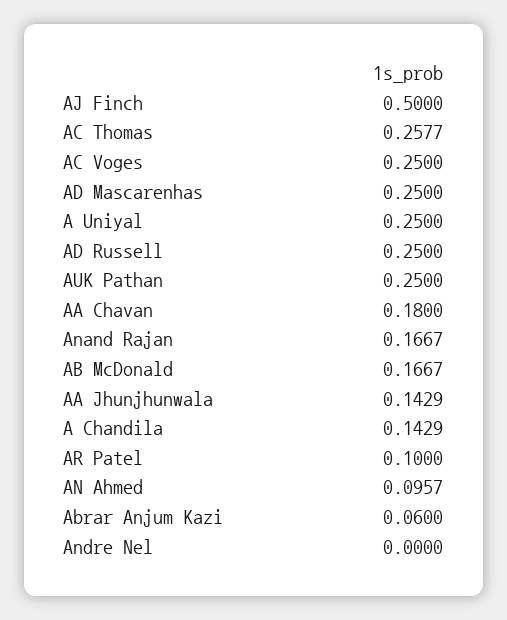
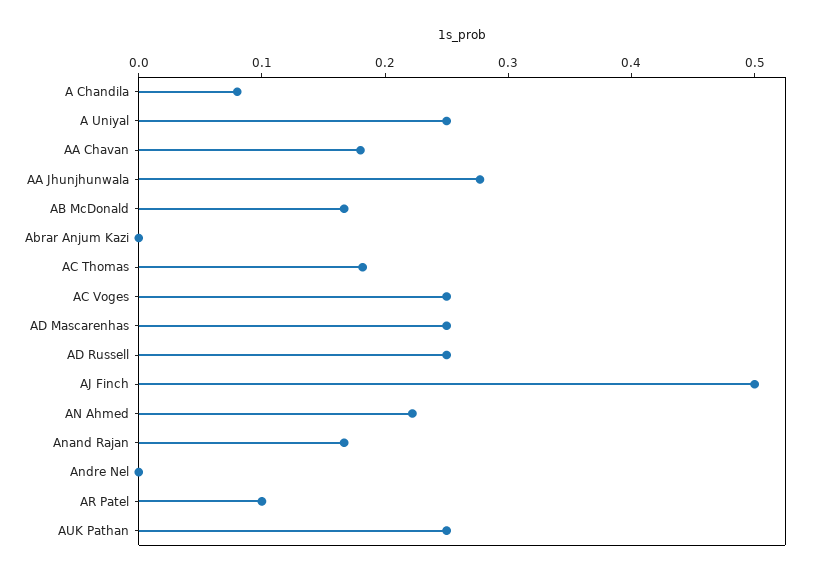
AC Thomas: 0.2577 -> 0.18
AA Jhunjhunwala: 0.1429 -> 0.28
A Chandila: 0.1429 -> 0.08
AN Ahmed: 0.0957 -> 0.22
Abrar Anjum Kazi: 0.06 -> 0

